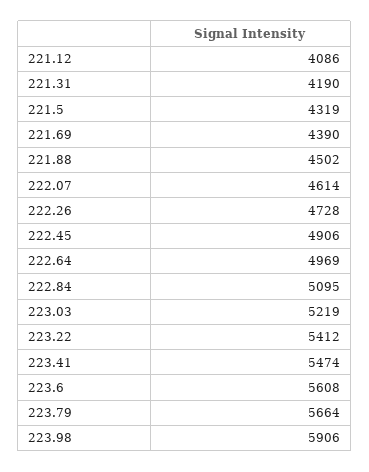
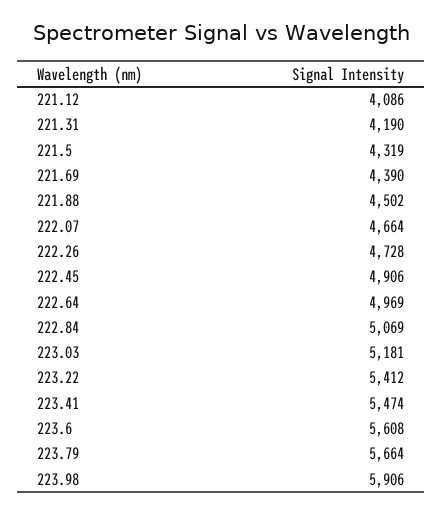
222.07: 4614 -> 4664
222.84: 5095 -> 5069
223.03: 5219 -> 5181

